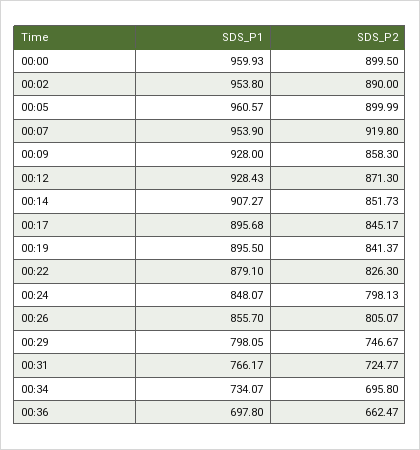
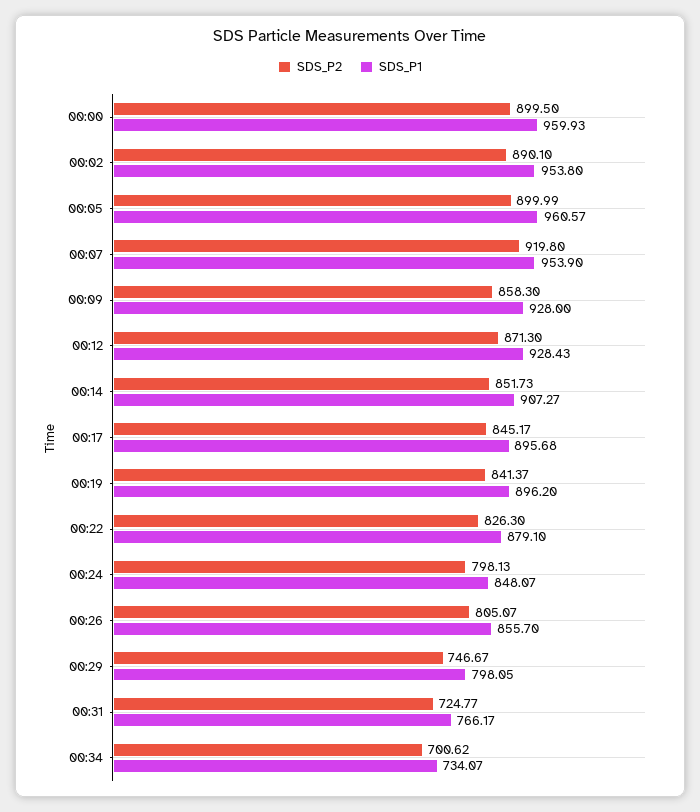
SDS_P2, 00:02: 890 -> 890.1
SDS_P1, 00:19: 895.5 -> 896.2
SDS_P2, 00:34: 695.8 -> 700.62
SDS_P1, 00:36: 697.8 -> none
SDS_P2, 00:36: 662.47 -> none

